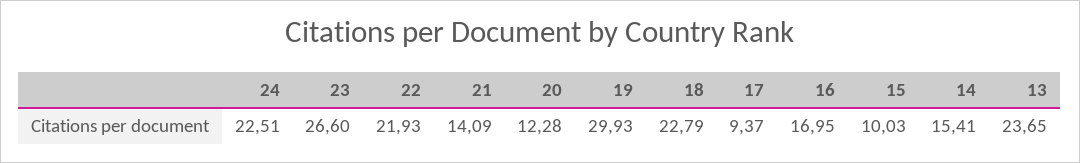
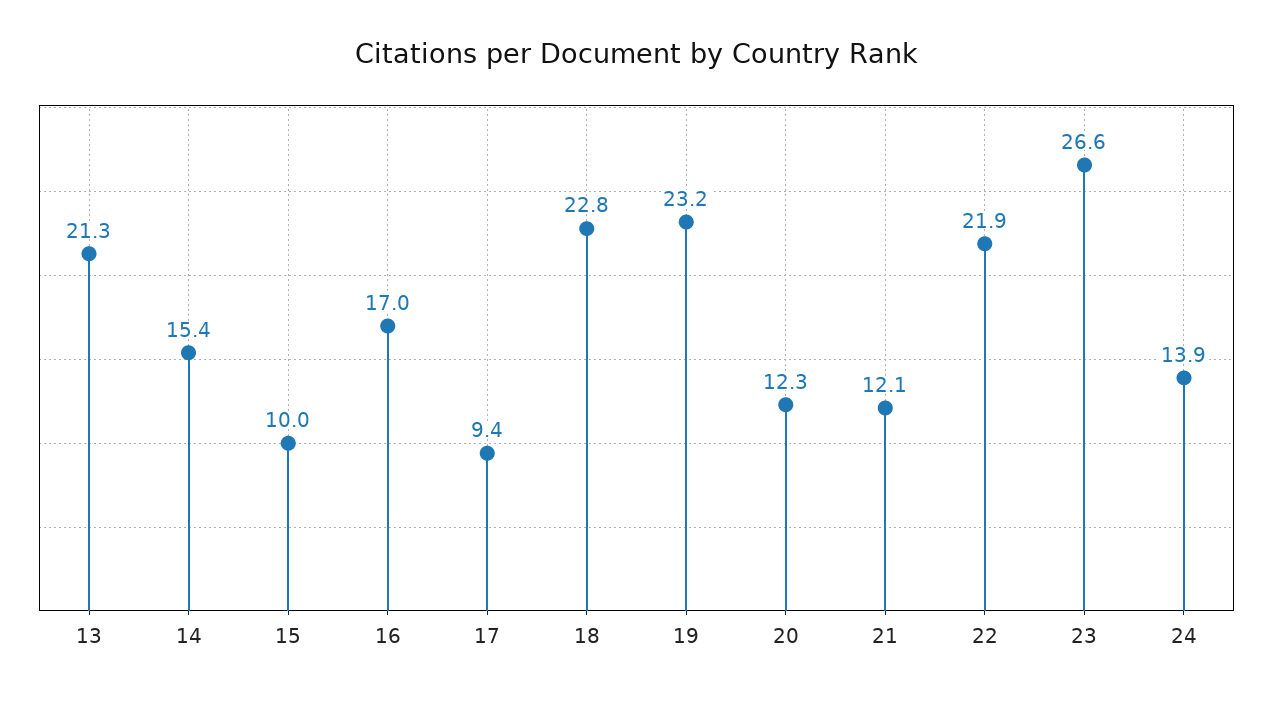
24: 22.51 -> 13.9
21: 14.09 -> 12.1
19: 29.93 -> 23.2
13: 23.65 -> 21.3

